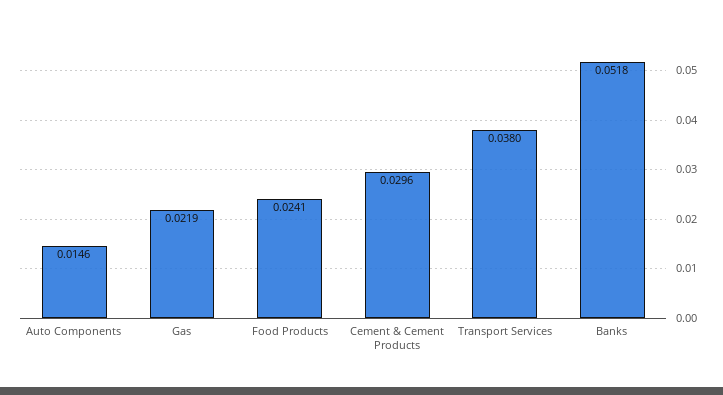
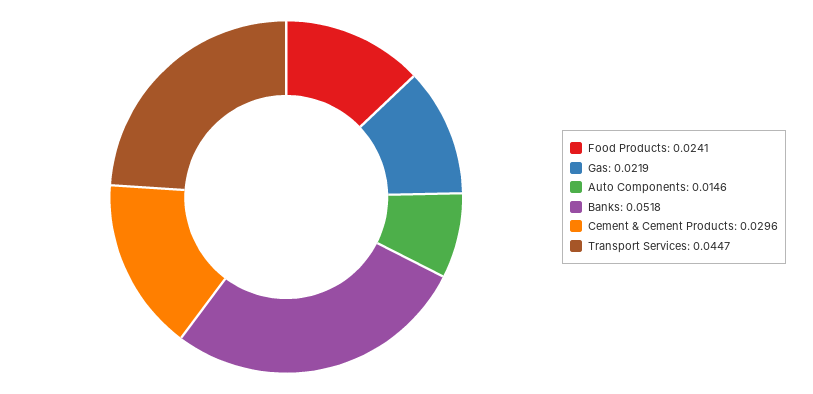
Transport Services: 0.038 -> 0.0447

